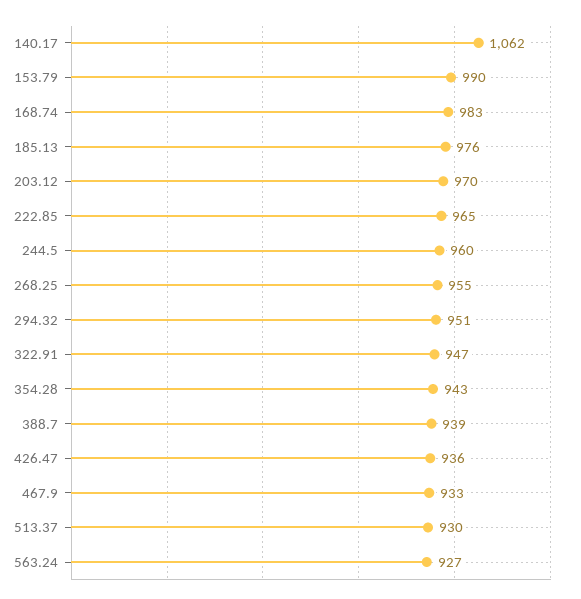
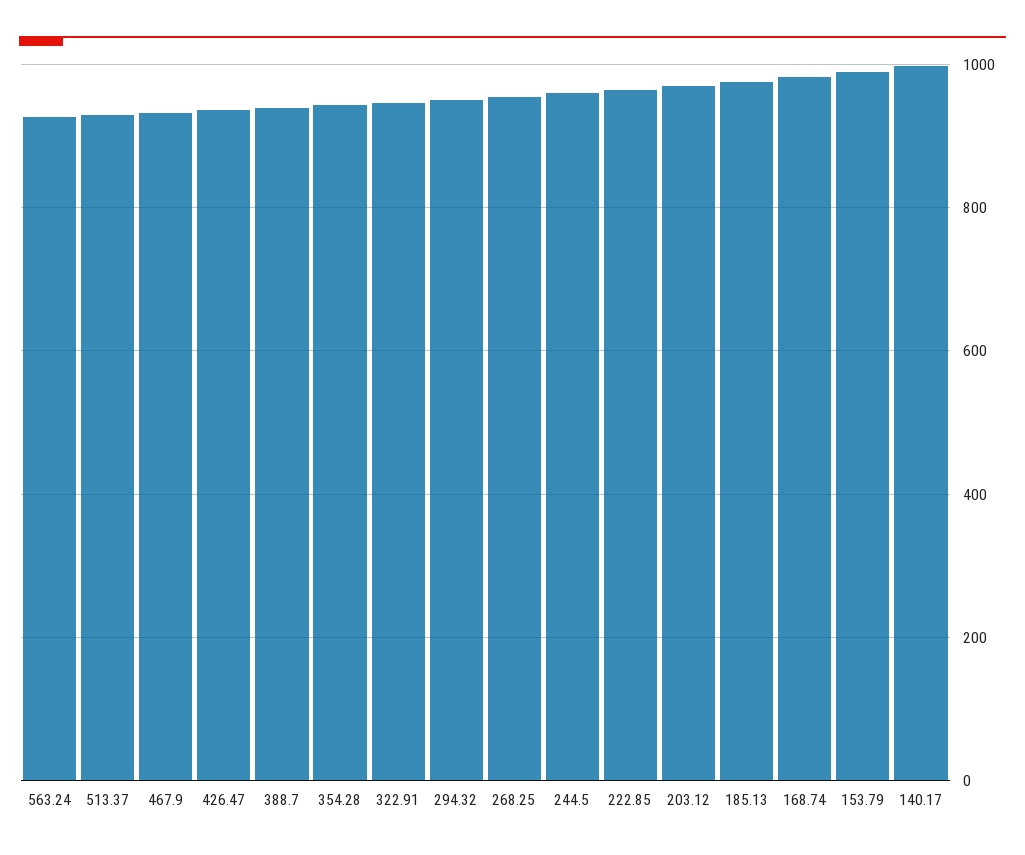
140.17: 1062 -> 1000

